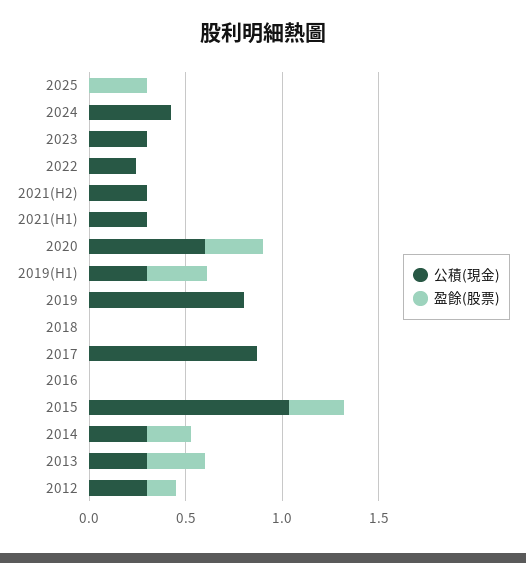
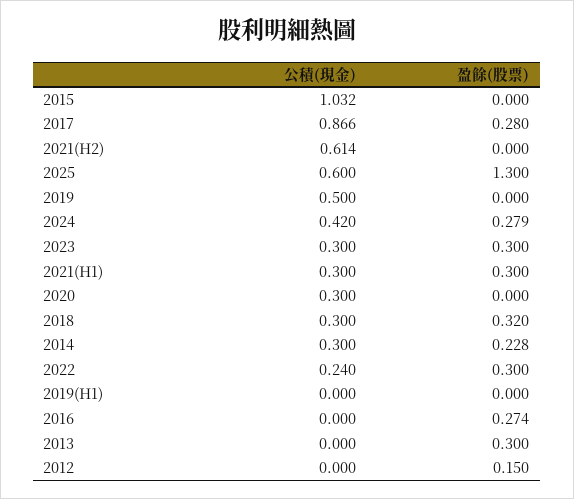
公積(現金), 2025: 0 -> 0.6
盈餘(股票), 2025: 0.3 -> 1.3
盈餘(股票), 2024: 0 -> 0.279
盈餘(股票), 2023: 0 -> 0.3
盈餘(股票), 2022: 0 -> 0.3
公積(現金), 2021(H2): 0.3 -> 0.614
盈餘(股票), 2021(H1): 0 -> 0.3
公積(現金), 2020: 0.6 -> 0.3
盈餘(股票), 2020: 0.3 -> 0
公積(現金), 2019(H1): 0.3 -> 0
盈餘(股票), 2019(H1): 0.3 -> 0
公積(現金), 2019: 0.8 -> 0.5
公積(現金), 2018: 0 -> 0.3
盈餘(股票), 2018: 0 -> 0.32
盈餘(股票), 2017: 0 -> 0.28
盈餘(股票), 2016: 0 -> 0.274
盈餘(股票), 2015: 0.3 -> 0
公積(現金), 2013: 0.3 -> 0
公積(現金), 2012: 0.3 -> 0

